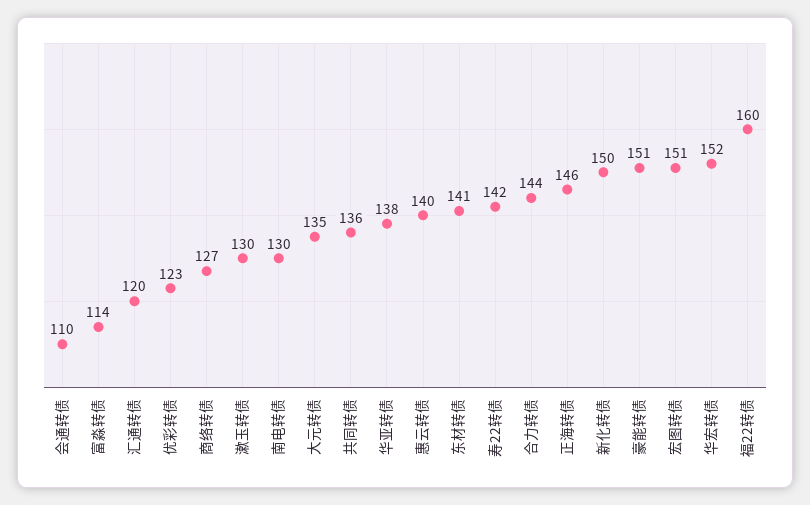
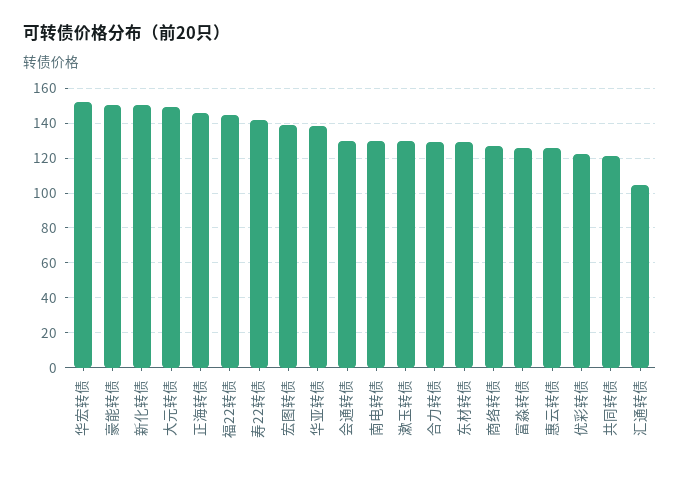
会通转债: 110 -> 130
富淼转债: 114 -> 125
汇通转债: 120 -> 105
大元转债: 135 -> 150
共同转债: 136 -> 120
惠云转债: 140 -> 125
东材转债: 141 -> 130
合力转债: 144 -> 130
宏图转债: 151 -> 140
福22转债: 160 -> 145

